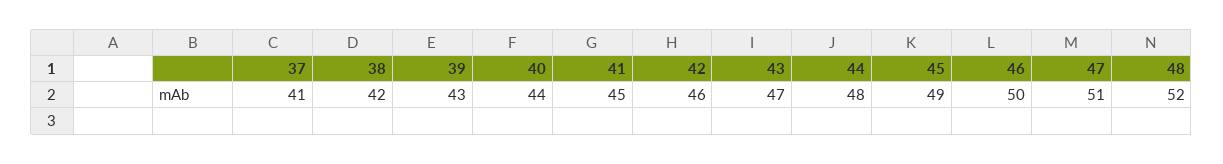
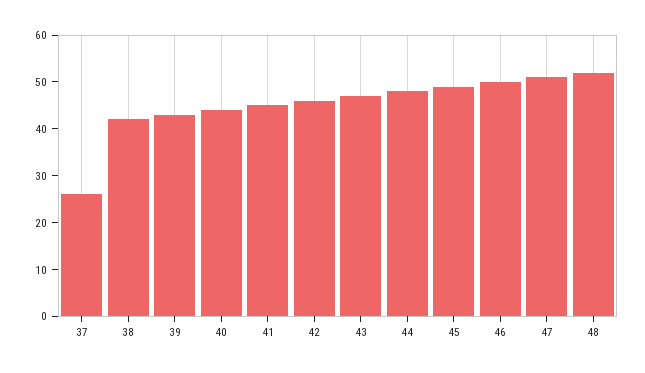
37: 41 -> 25

